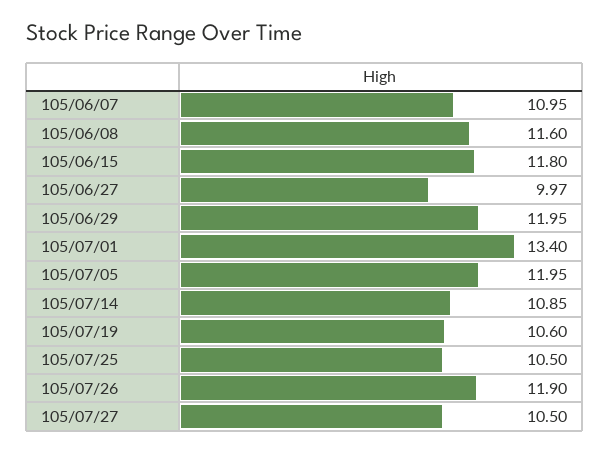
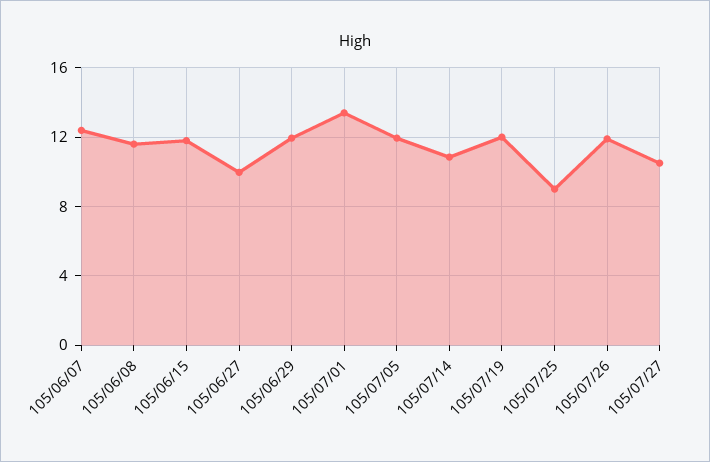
105/06/07: 10.95 -> 12.5
105/07/19: 10.6 -> 12
105/07/25: 10.5 -> 9

